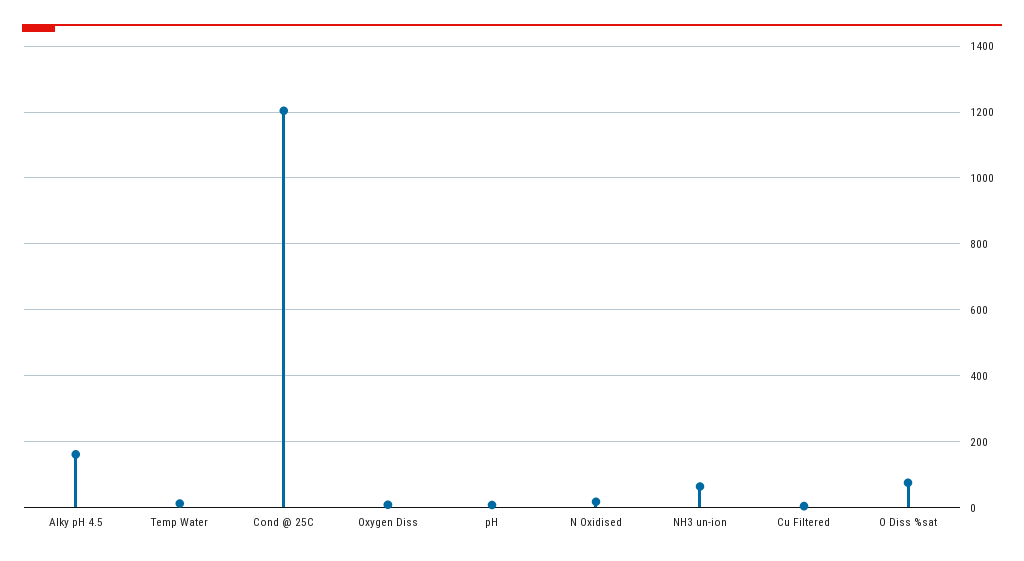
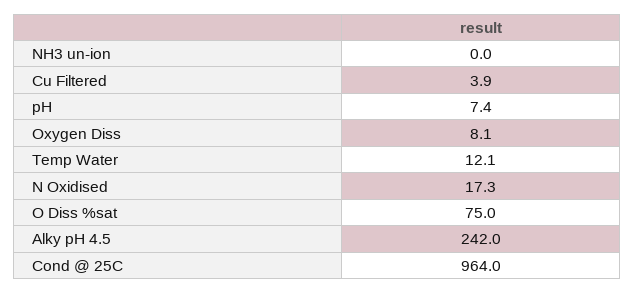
Alky pH 4.5: 160 -> 242
Cond @ 25C: 1200 -> 964
NH3 un-ion: 60 -> 0

